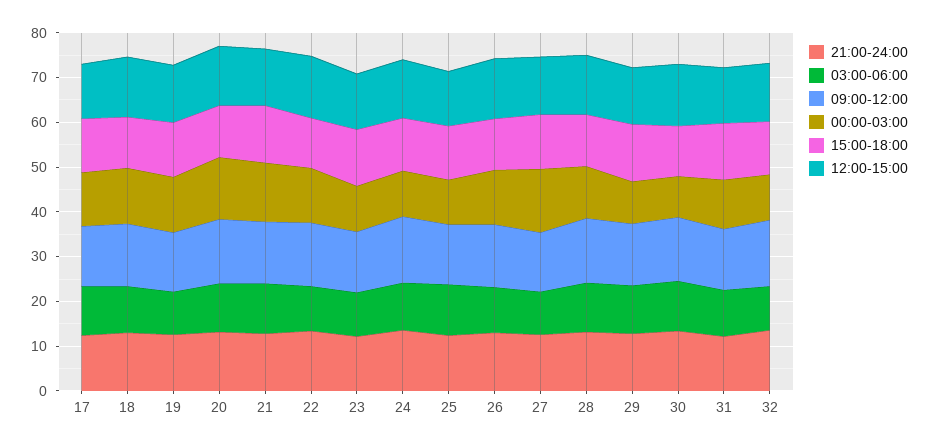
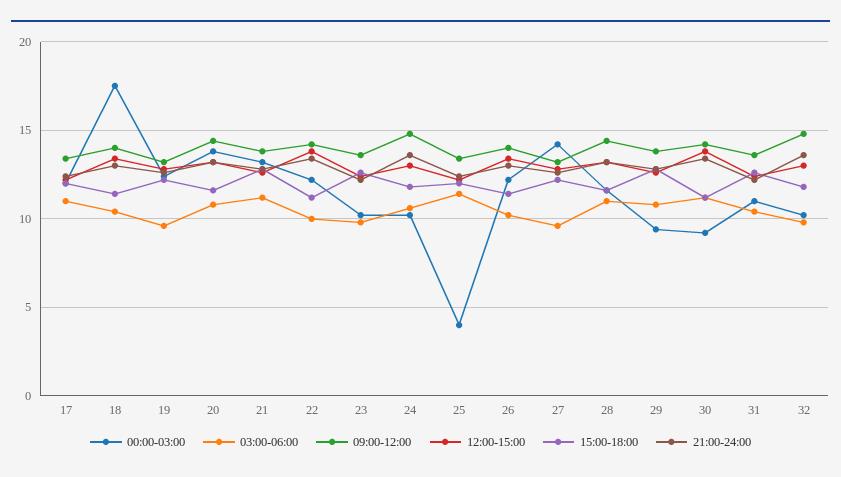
00:00-03:00, 18: 12 -> 17.5
00:00-03:00, 25: 10 -> 4

